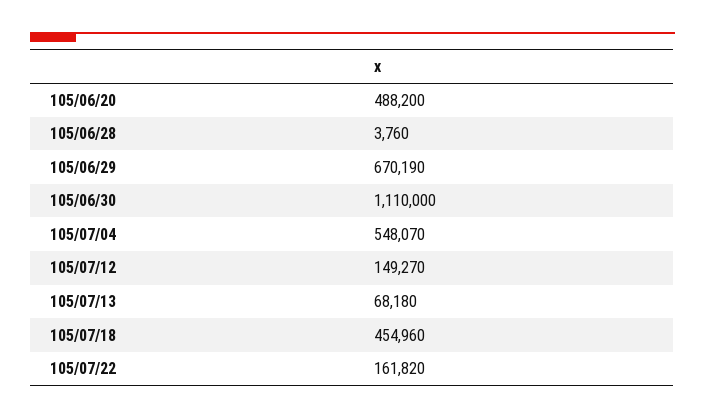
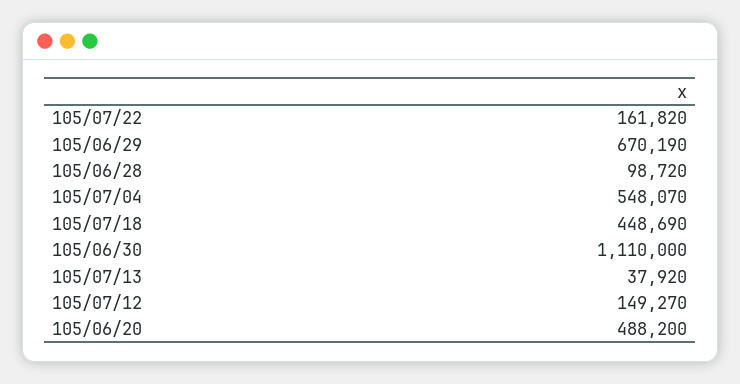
105/06/28: 3760 -> 98720
105/07/13: 68180 -> 37920
105/07/18: 454960 -> 448690

